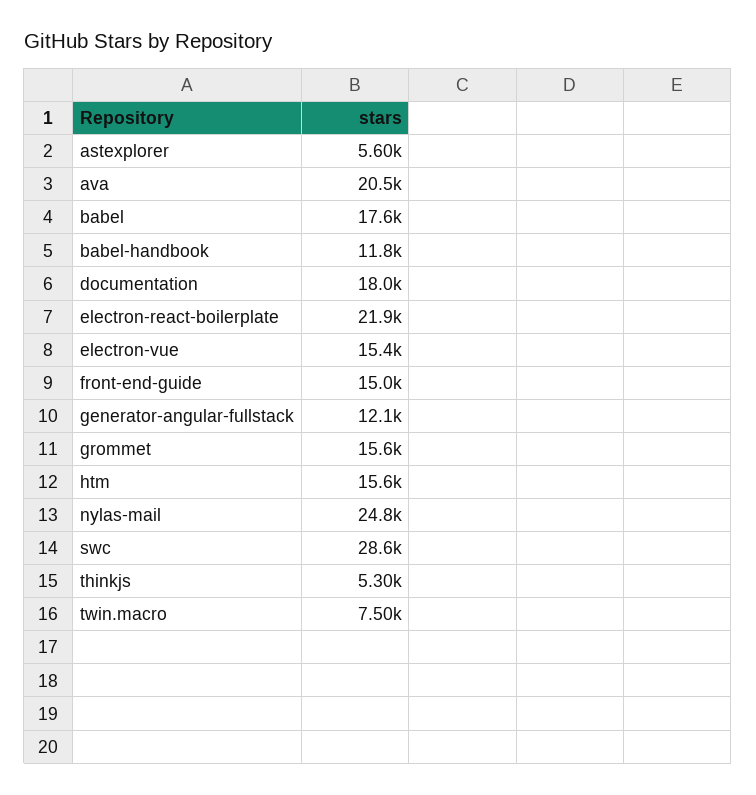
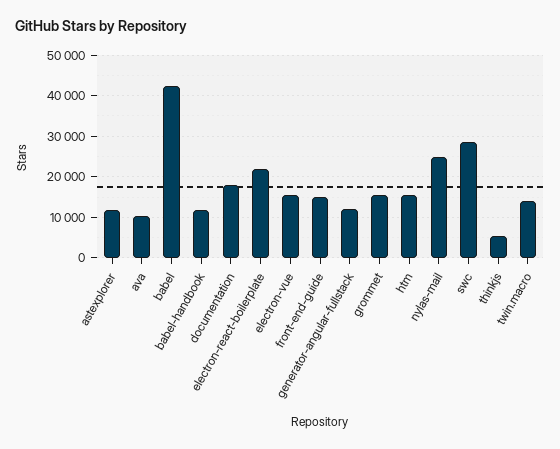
astexplorer: 5600 -> 12000
ava: 20500 -> 10000
babel: 17600 -> 42000
twin.macro: 7500 -> 14000

